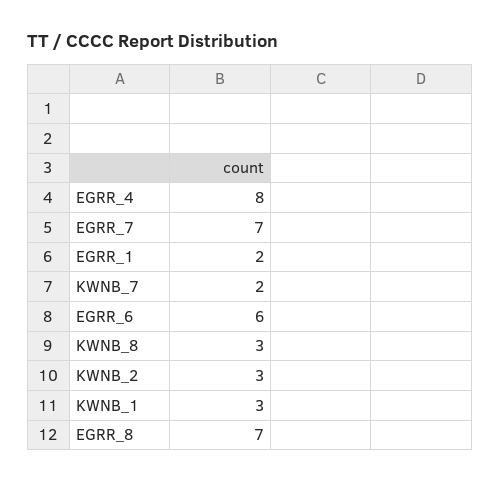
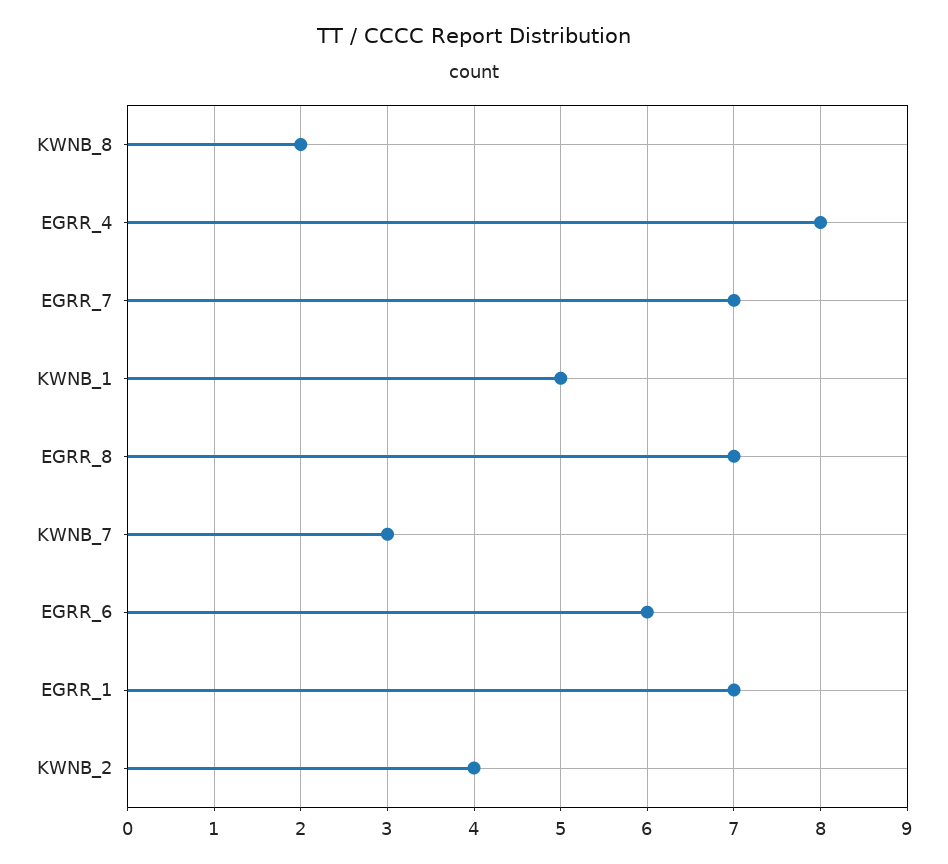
EGRR_1: 2 -> 7
KWNB_7: 2 -> 3
KWNB_8: 3 -> 2
KWNB_2: 3 -> 4
KWNB_1: 3 -> 5

